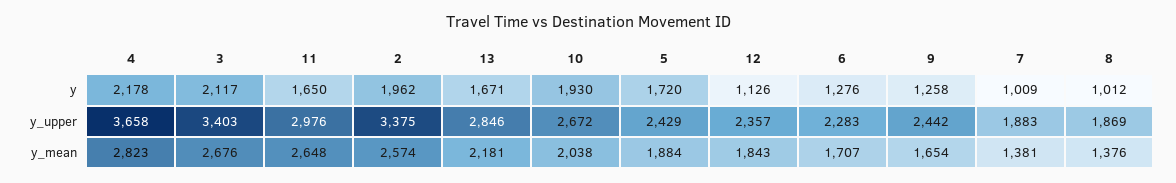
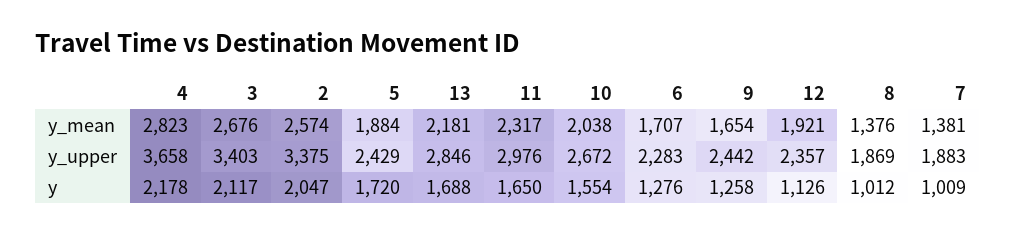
2, y: 1962 -> 2047
13, y: 1671 -> 1688
10, y: 1930 -> 1554
11, y_mean: 2648 -> 2317
12, y_mean: 1843 -> 1921

